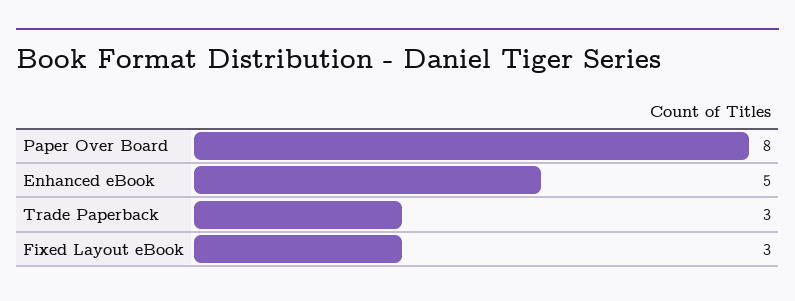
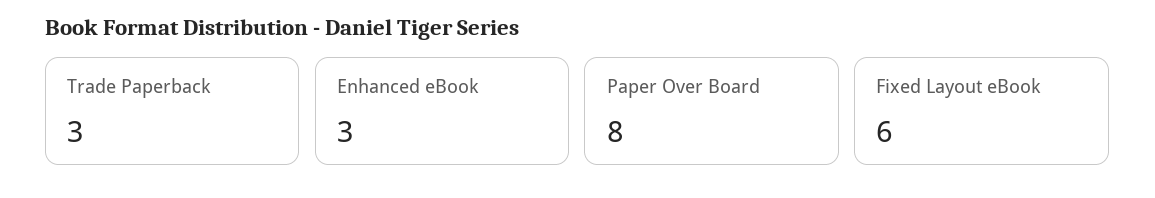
Enhanced eBook: 5 -> 3
Fixed Layout eBook: 3 -> 6

